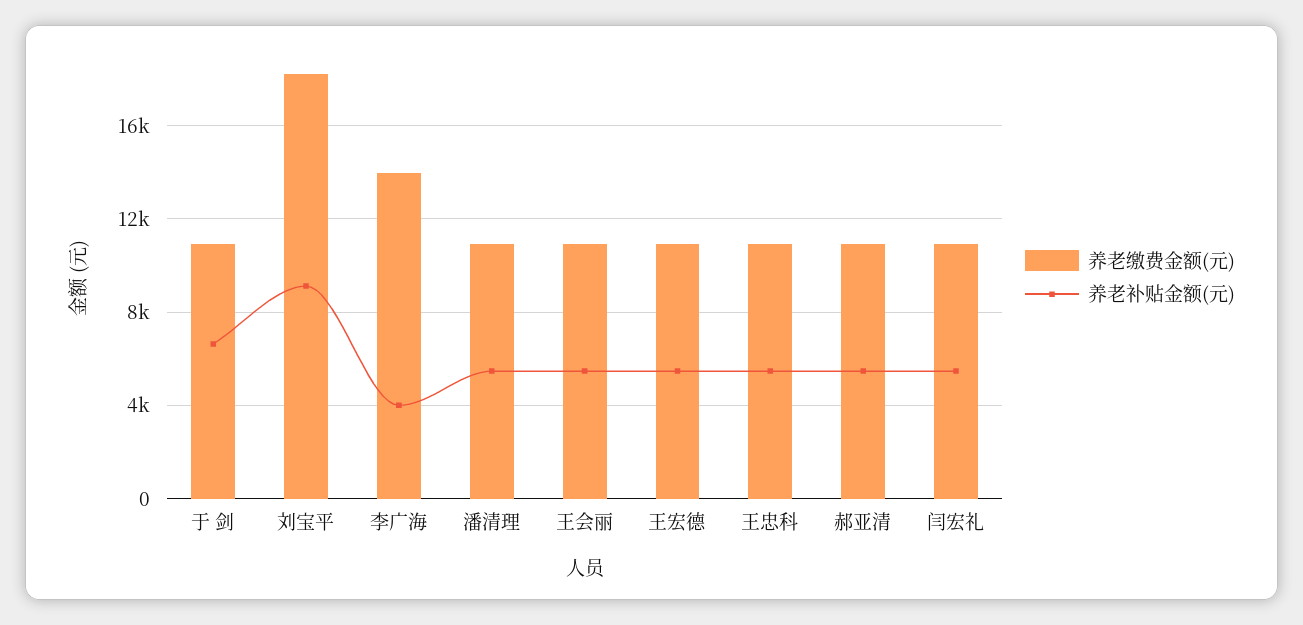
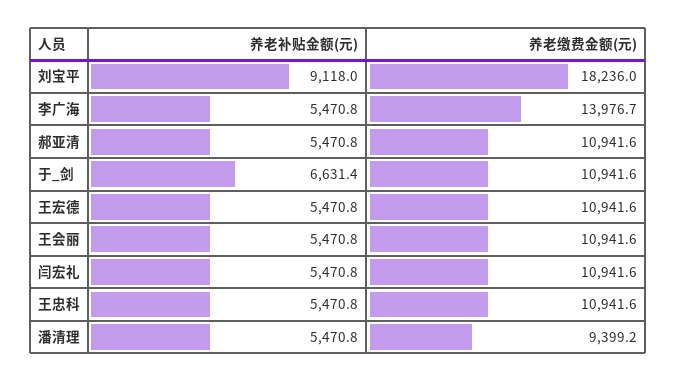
养老补贴金额(元), 李广海: 4000 -> 5470.8
养老缴费金额(元), 潘清理: 11000 -> 9399.2

